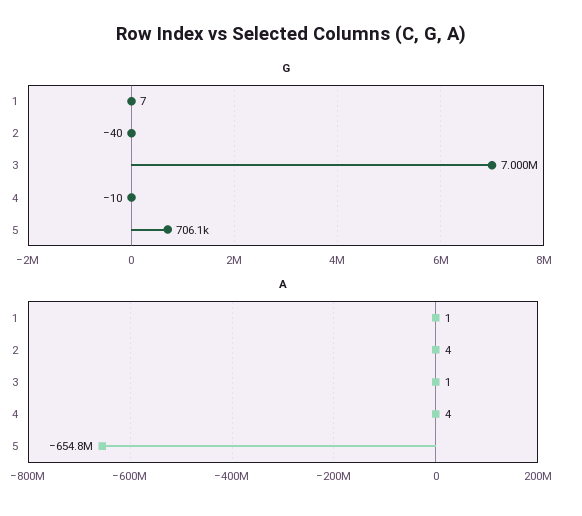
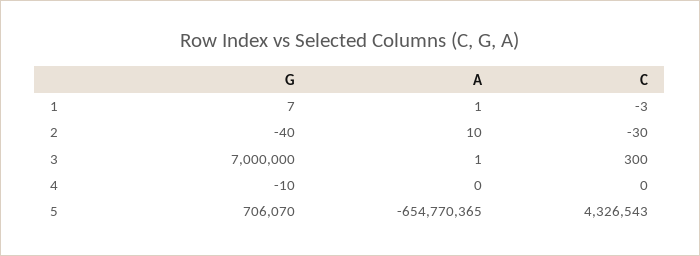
A, 2: 4 -> 10
A, 4: 4 -> 0
C, 1: none -> -3
C, 2: none -> -30
C, 3: none -> 300
C, 4: none -> 0
C, 5: none -> 4326543

